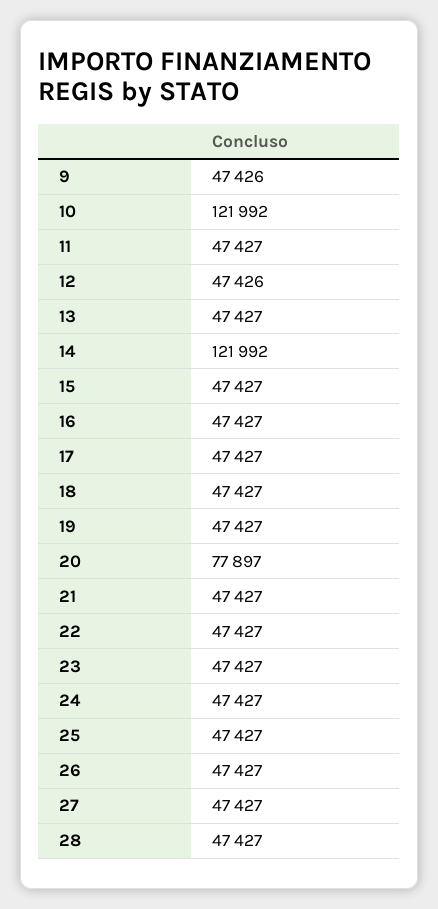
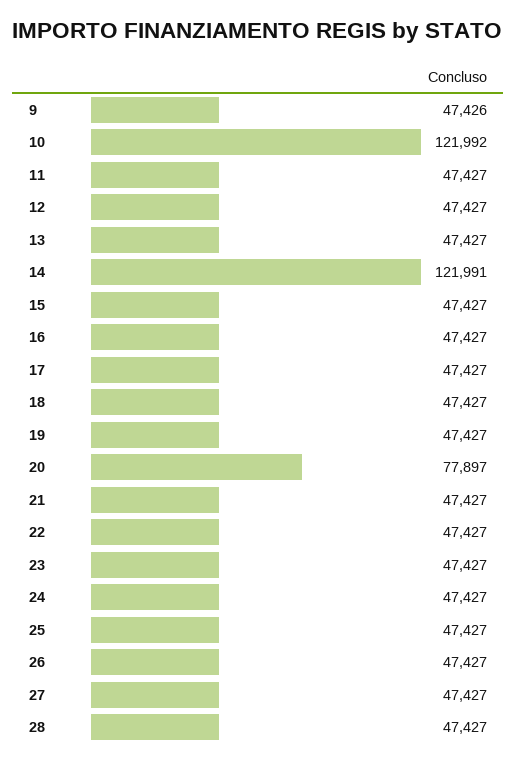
12: 47426 -> 47427
14: 121992 -> 121991

